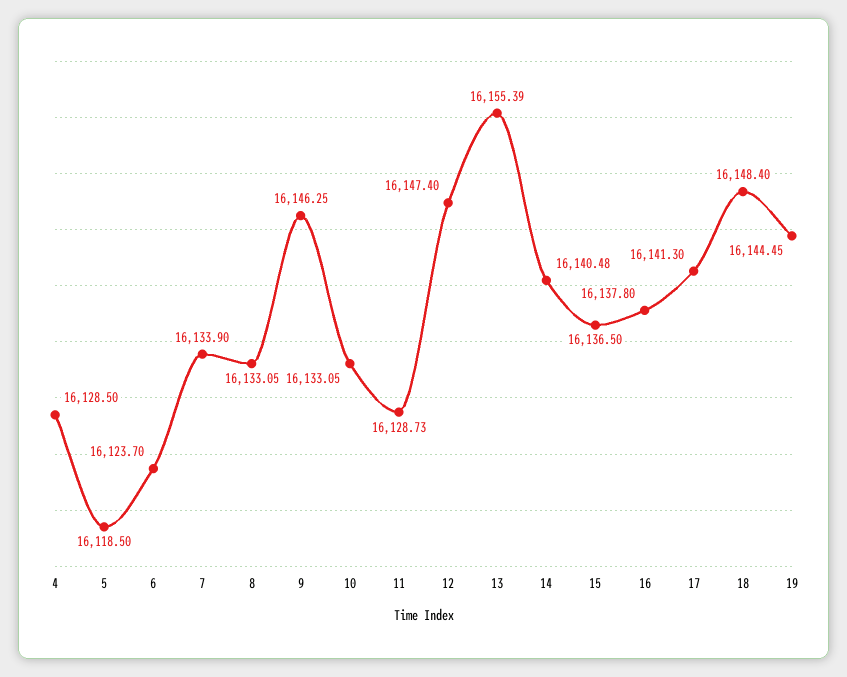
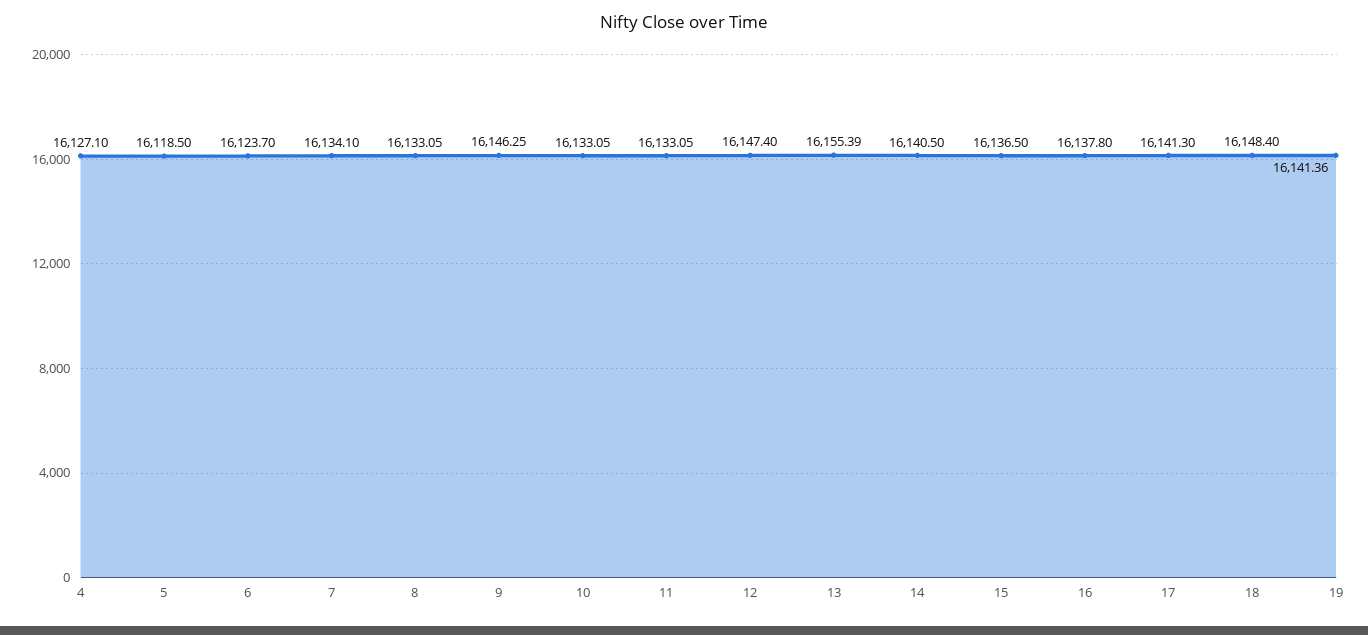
4: 16128.5 -> 16127.1
7: 16133.9 -> 16134.1
11: 16128.73 -> 16133.05
14: 16140.48 -> 16140.5
19: 16144.45 -> 16141.36

